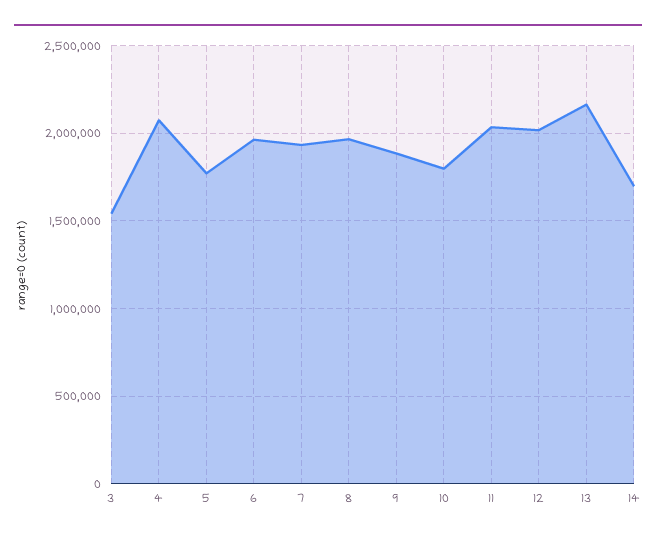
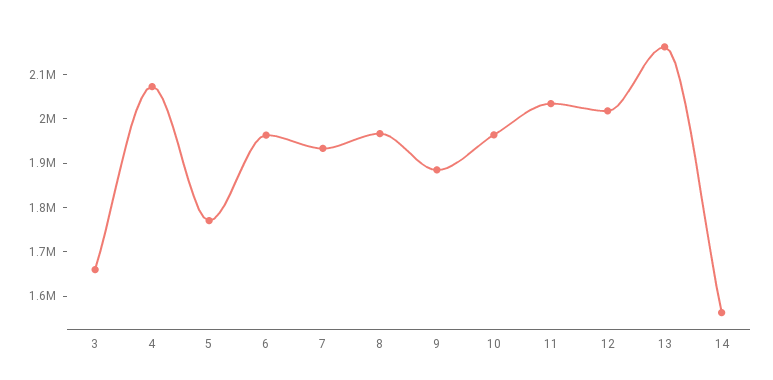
3: 1550000 -> 1660000
10: 1800000 -> 1960000
14: 1700000 -> 1560000

